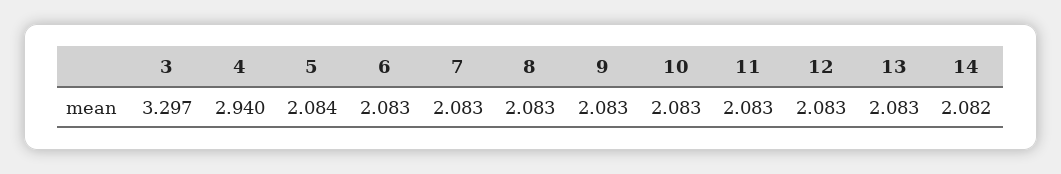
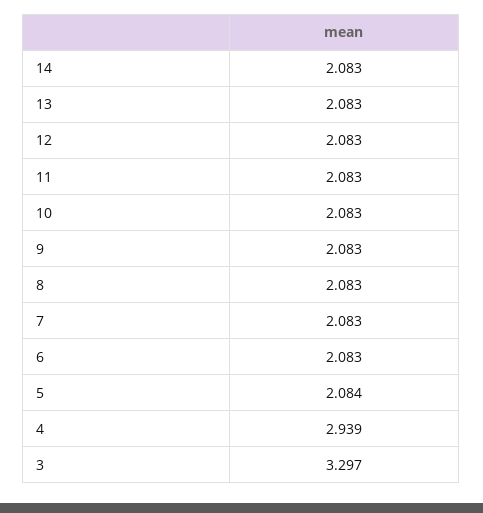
4: 2.94 -> 2.939
14: 2.082 -> 2.083

